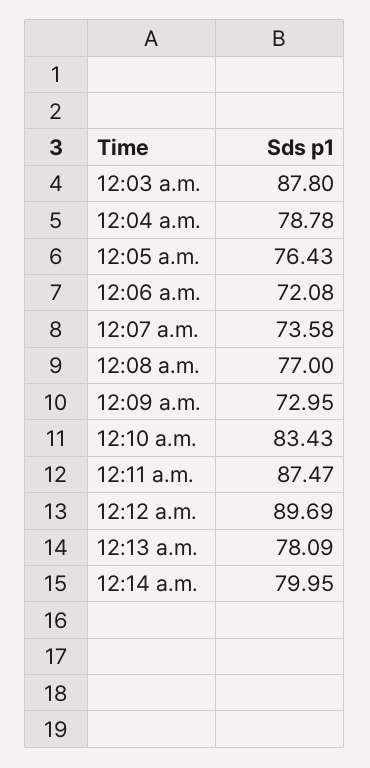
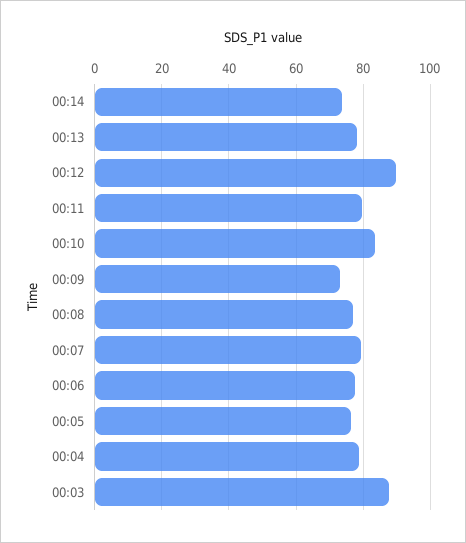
12:06 a.m.: 72.08 -> 78
12:07 a.m.: 73.58 -> 80
12:11 a.m.: 87.47 -> 80
12:14 a.m.: 79.95 -> 74

